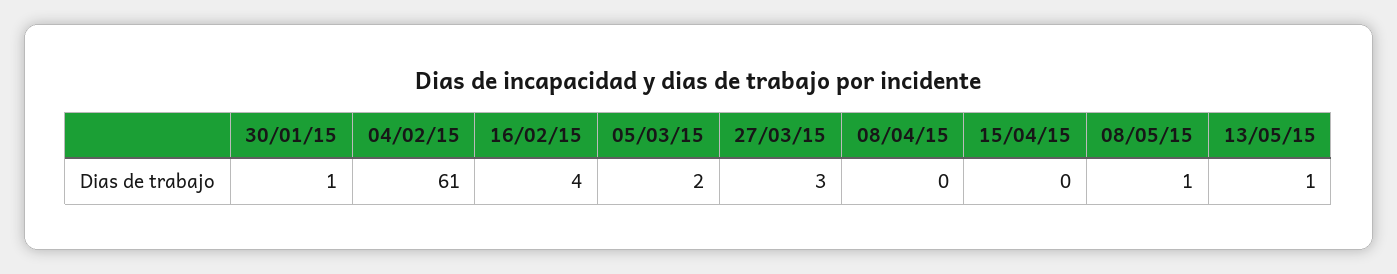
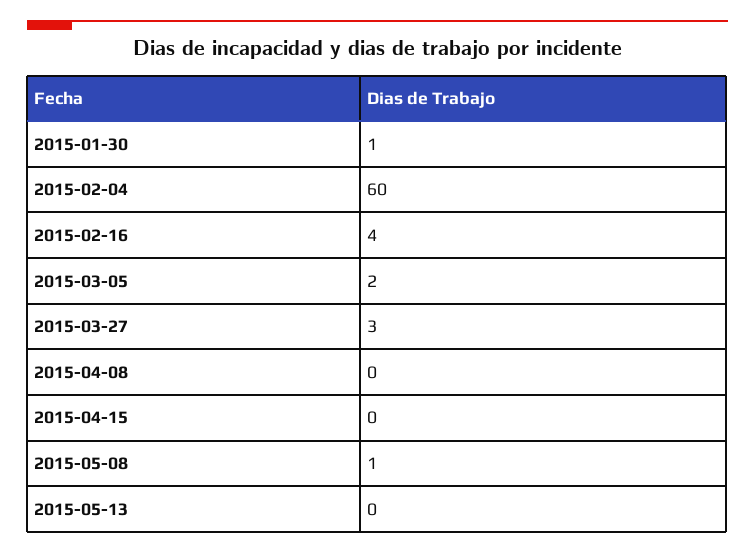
04/02/15: 61 -> 60
13/05/15: 1 -> 0

